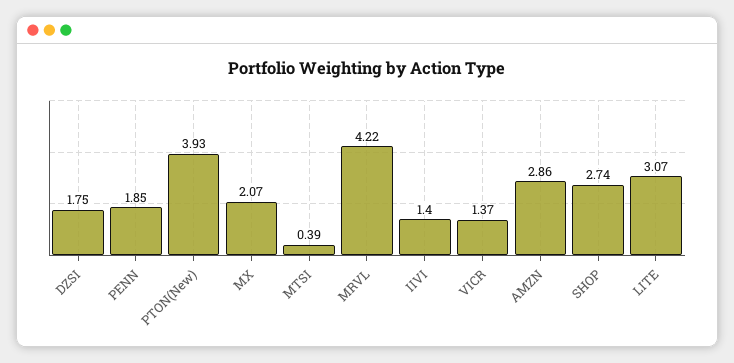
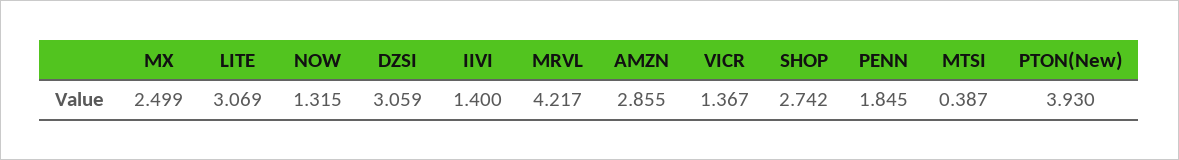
DZSI: 1.75 -> 3.059
MX: 2.07 -> 2.499
NOW: none -> 1.315

